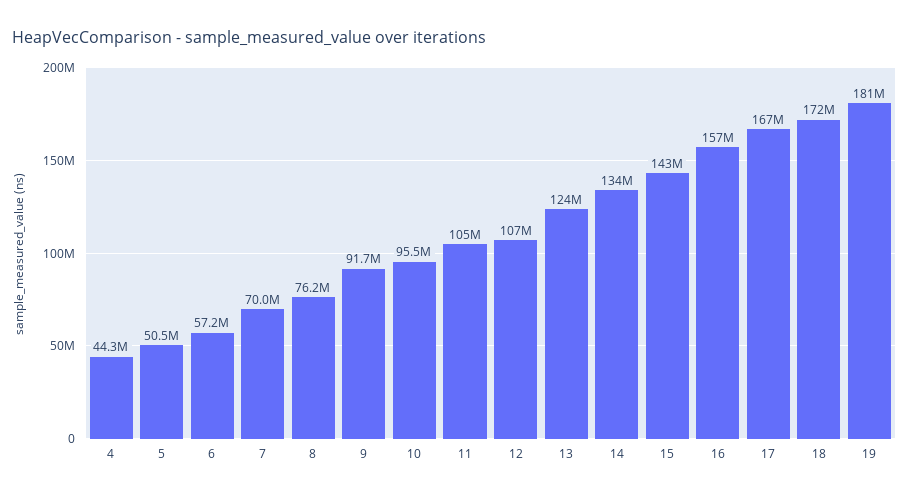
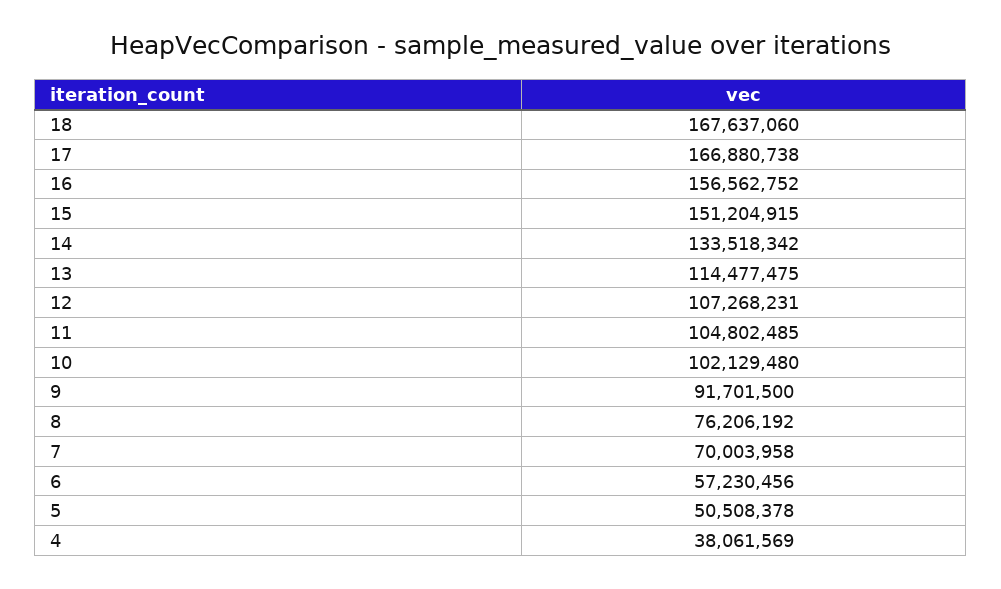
4: 44300000 -> 38061569
10: 95500000 -> 102129480
13: 124000000 -> 114477475
15: 143000000 -> 151204915
18: 172000000 -> 167637060
19: 181000000 -> none

